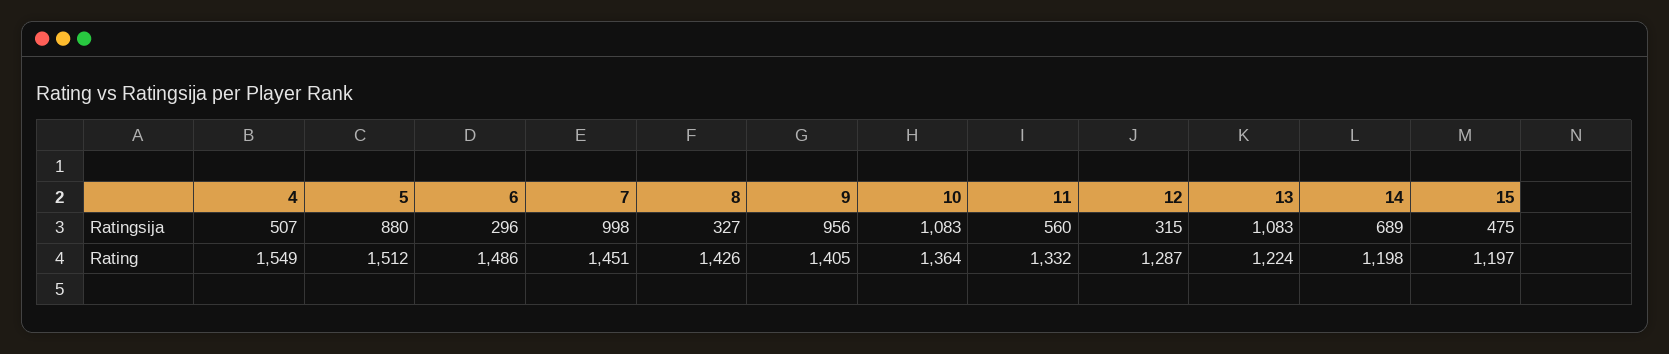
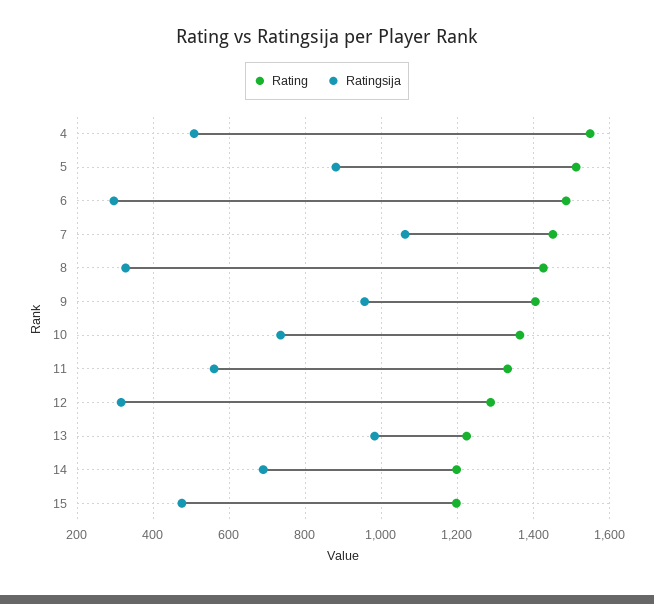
Ratingsija, 7: 998 -> 1060
Ratingsija, 10: 1083 -> 740
Ratingsija, 13: 1083 -> 980

